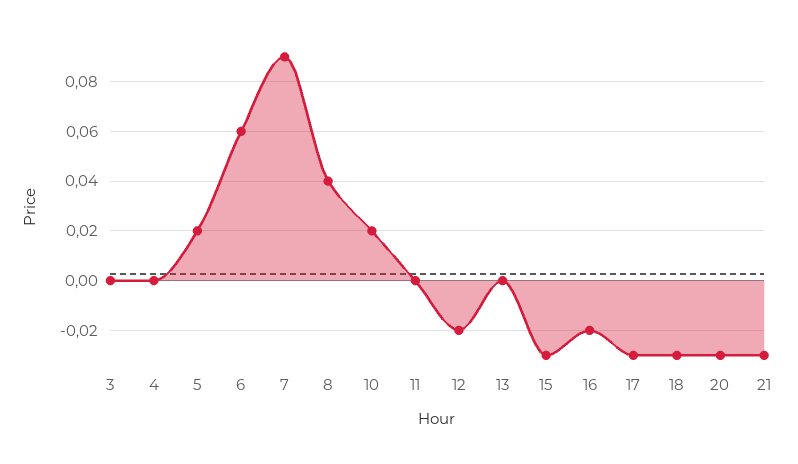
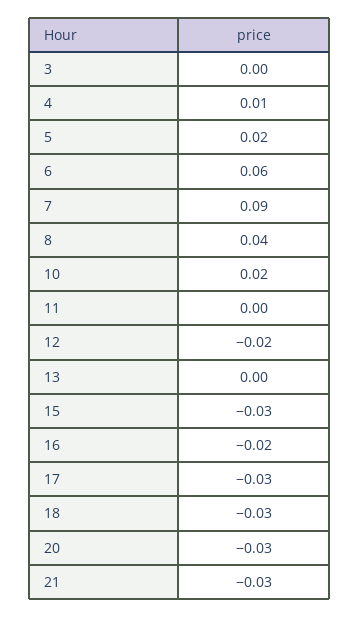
4: 0 -> 0.01

